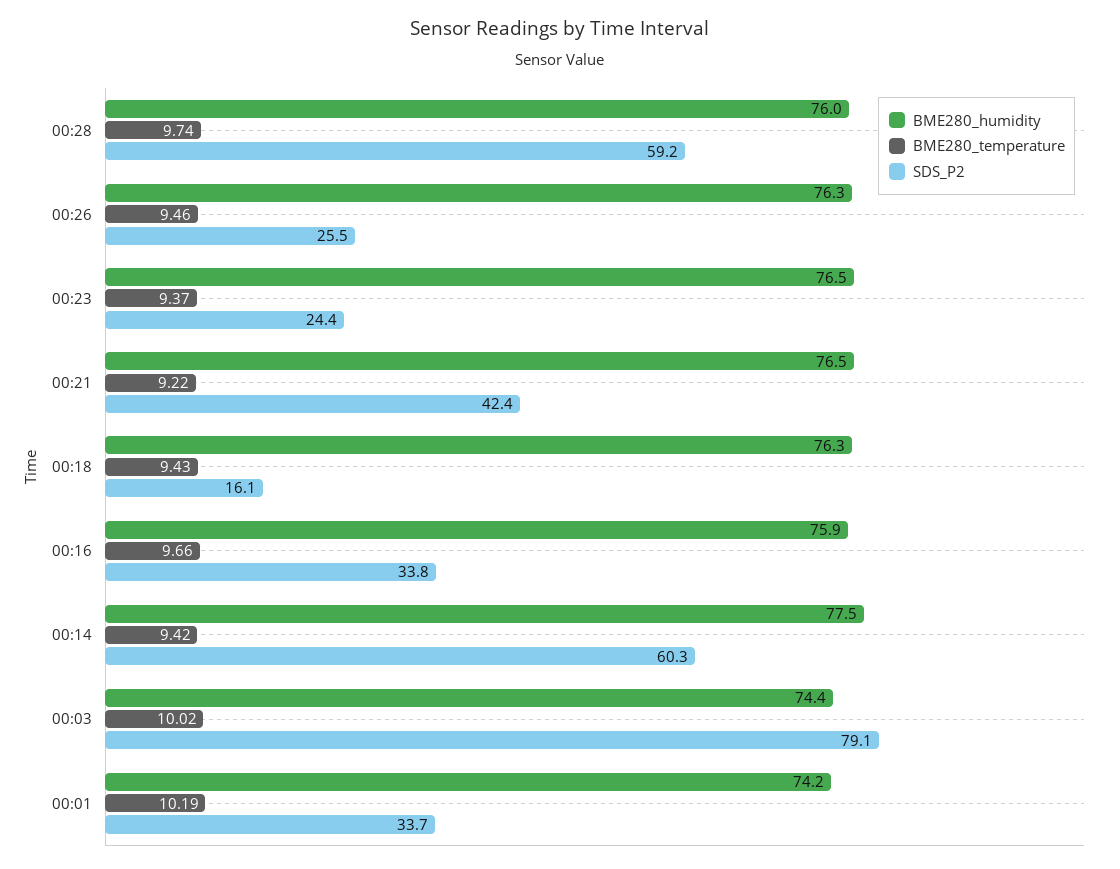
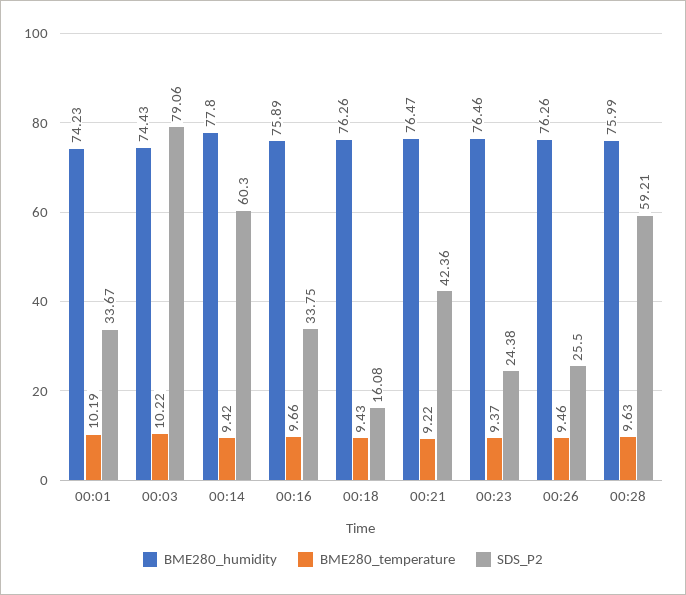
BME280_temperature, 00:28: 9.74 -> 9.63
BME280_humidity, 00:14: 77.5 -> 77.8
BME280_temperature, 00:03: 10.02 -> 10.22

